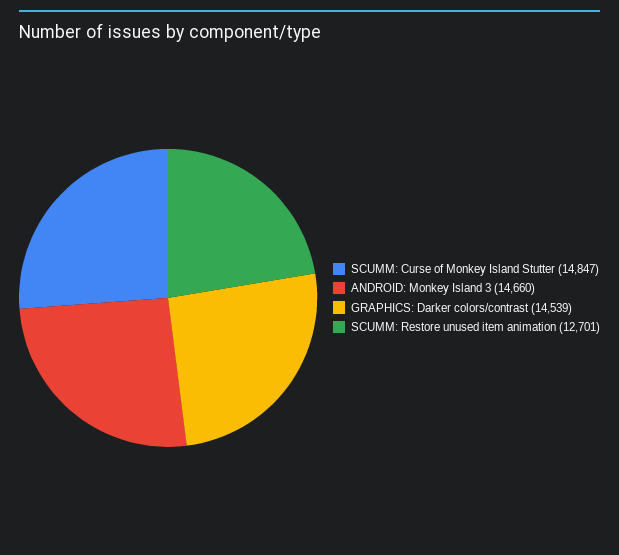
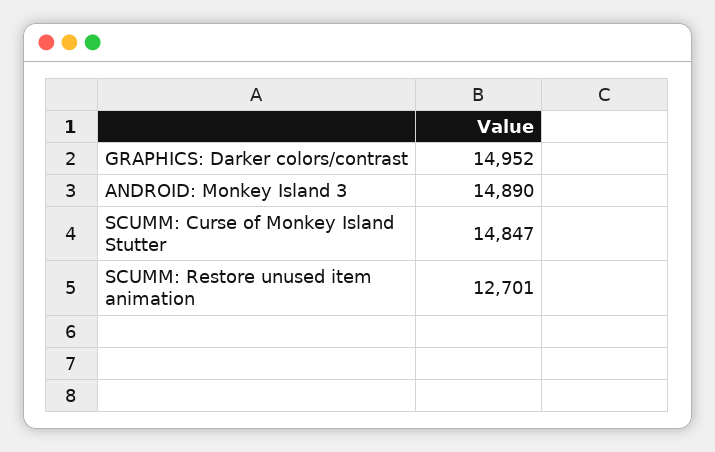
ANDROID: Monkey Island 3: 14660 -> 14890
GRAPHICS: Darker colors/contrast: 14539 -> 14952

